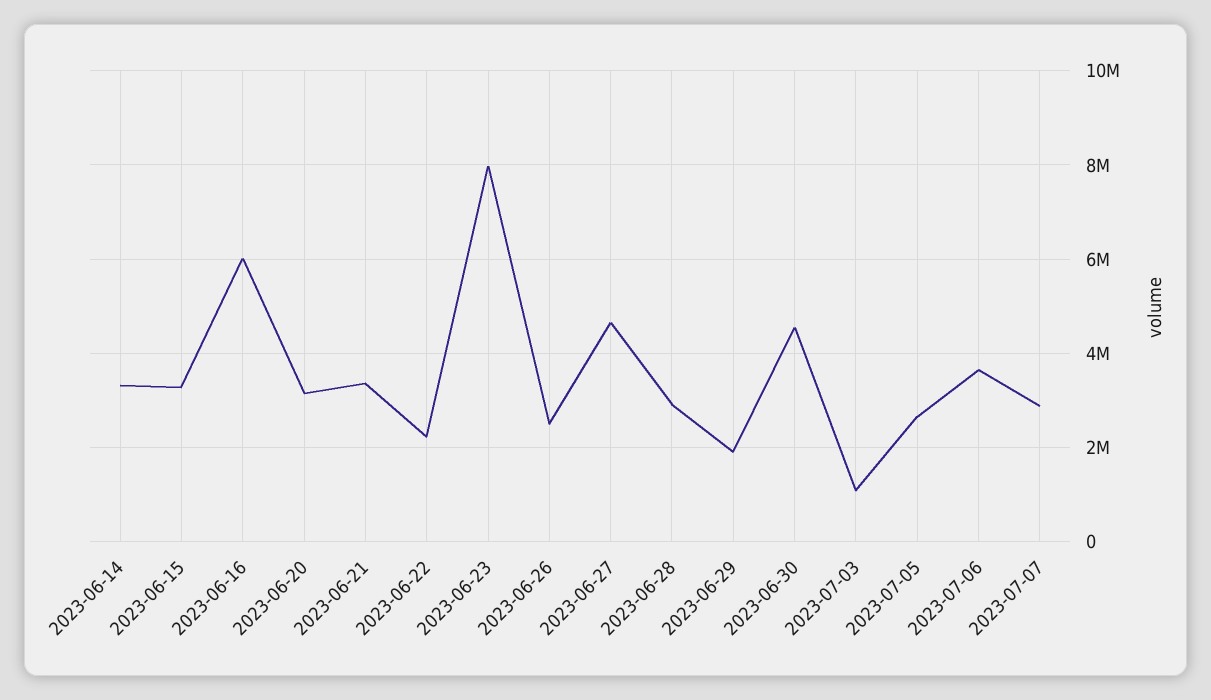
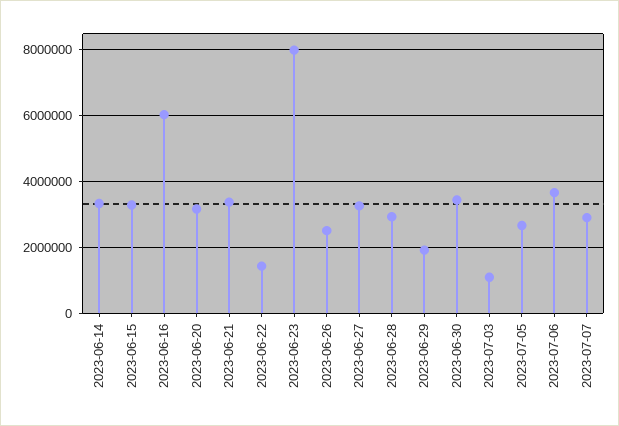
2023-06-22: 2200000 -> 1400000
2023-06-27: 4600000 -> 3200000
2023-06-30: 4600000 -> 3400000

